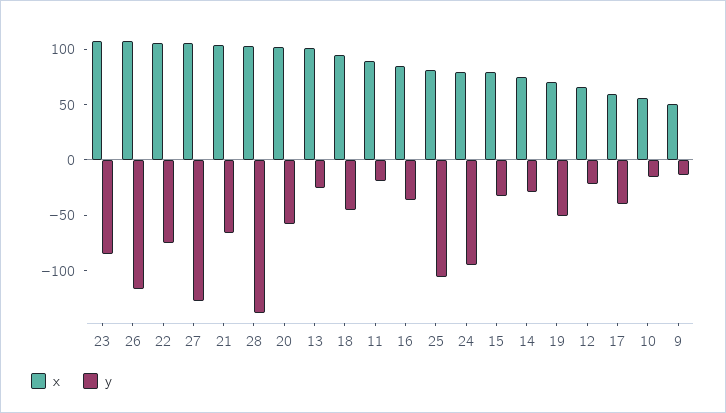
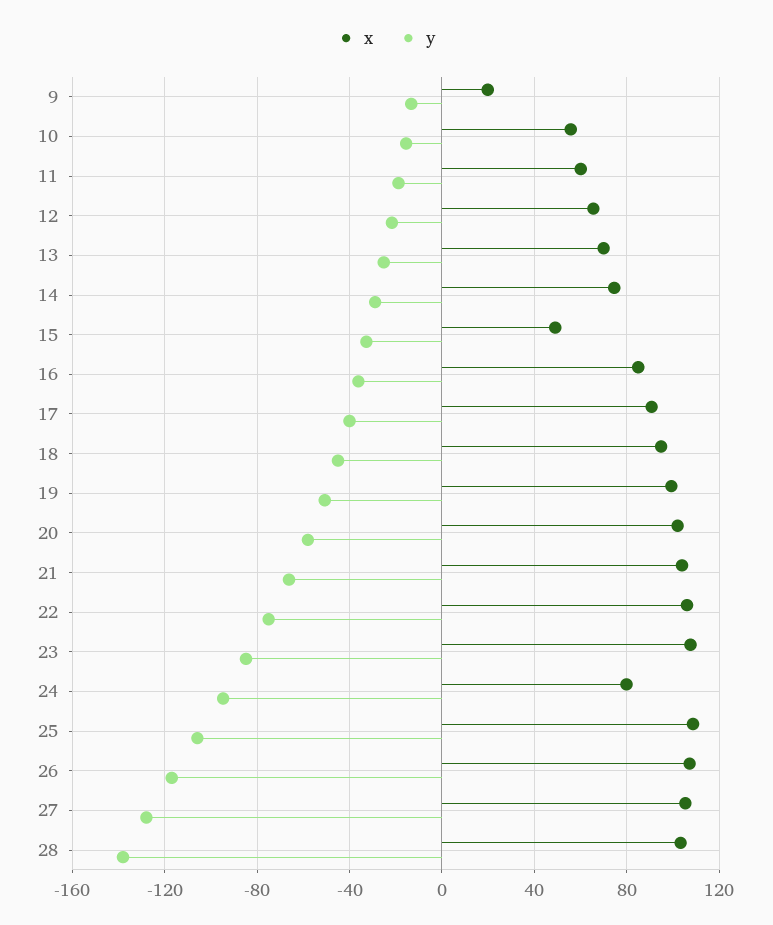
x, 13: 100 -> 70
x, 11: 90 -> 60
x, 25: 80 -> 110
x, 15: 80 -> 50
x, 19: 70 -> 100
x, 17: 60 -> 90
x, 9: 50 -> 20

